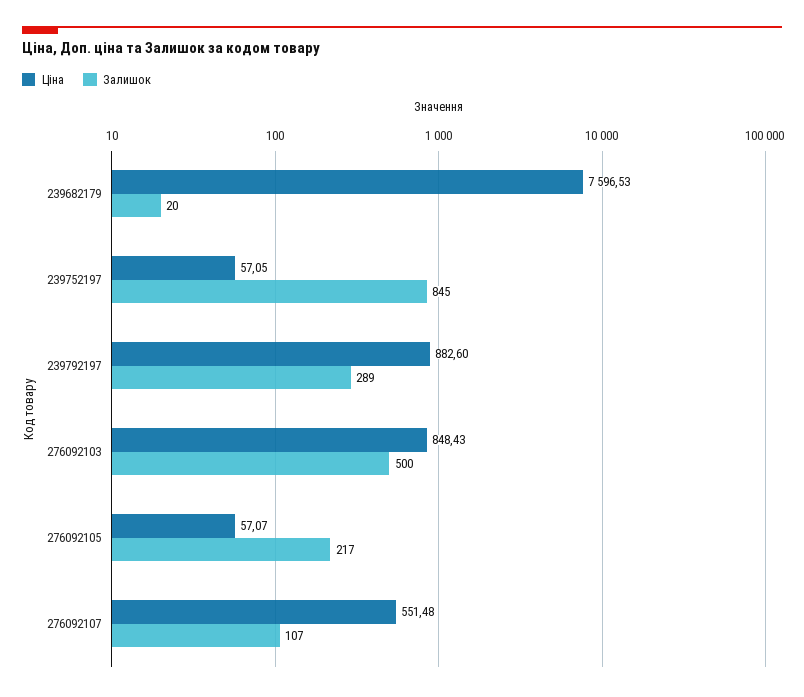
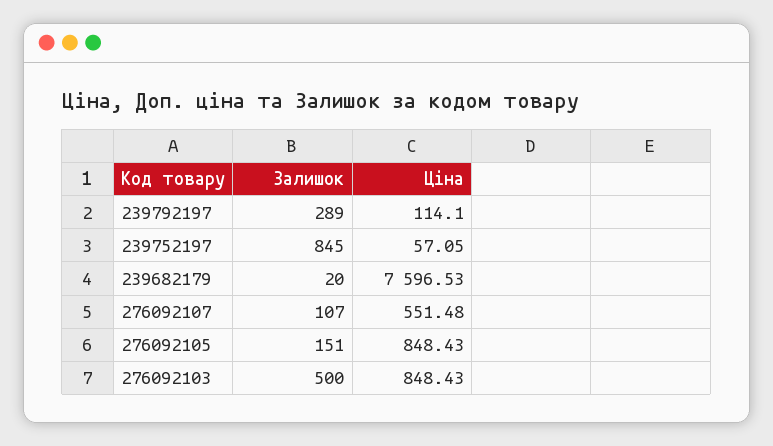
Ціна, 239792197: 882.6 -> 114.1
Ціна, 276092105: 57.07 -> 848.43
Залишок, 276092105: 217 -> 151

